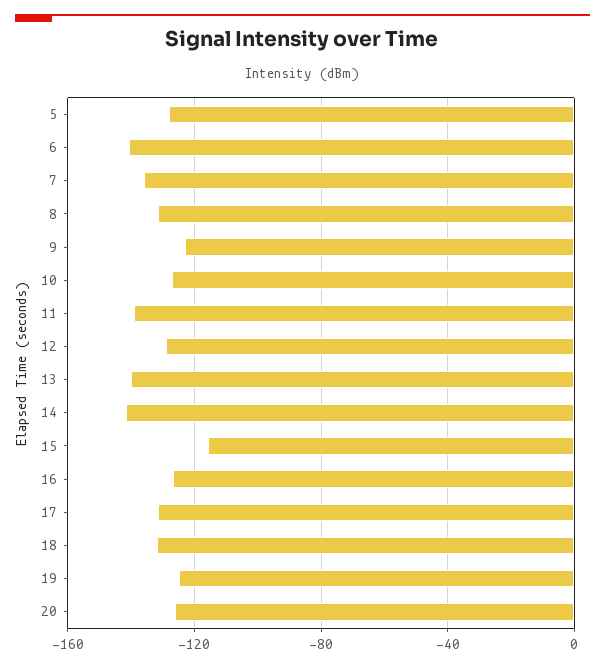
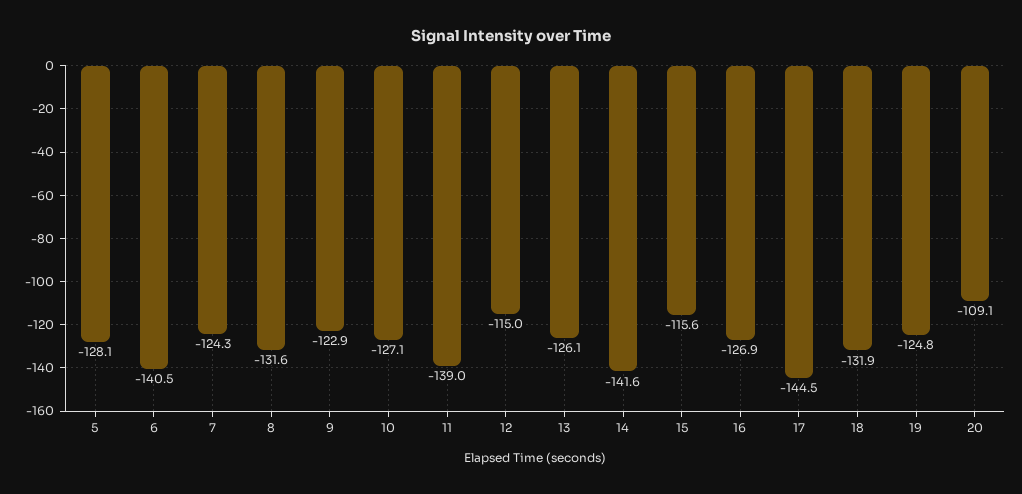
7: -135 -> -124.3
12: -130 -> -115
13: -140 -> -126.1
17: -130 -> -144.5
20: -125 -> -109.1

